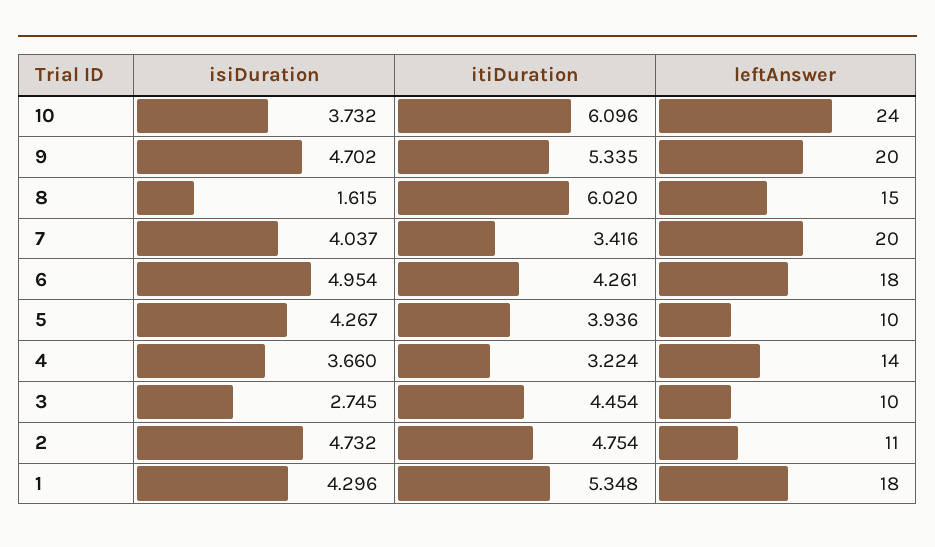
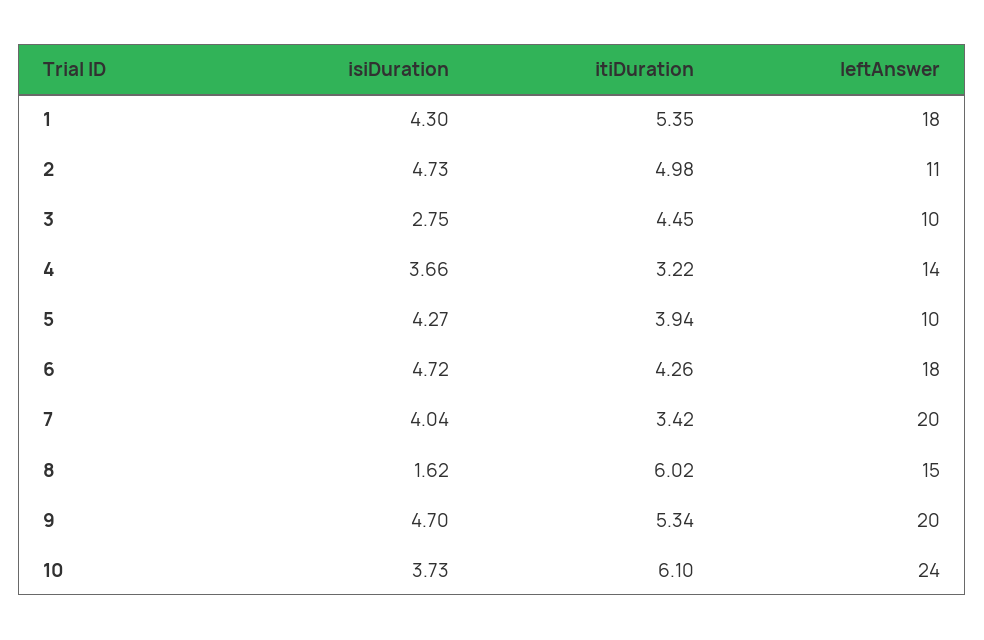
isiDuration, 6: 4.954 -> 4.72
itiDuration, 2: 4.754 -> 4.98

